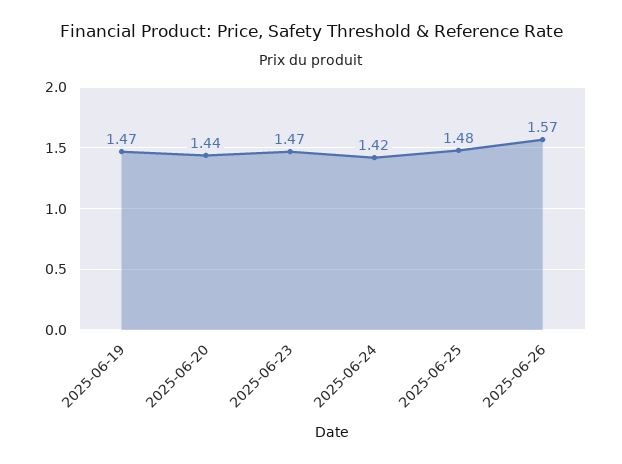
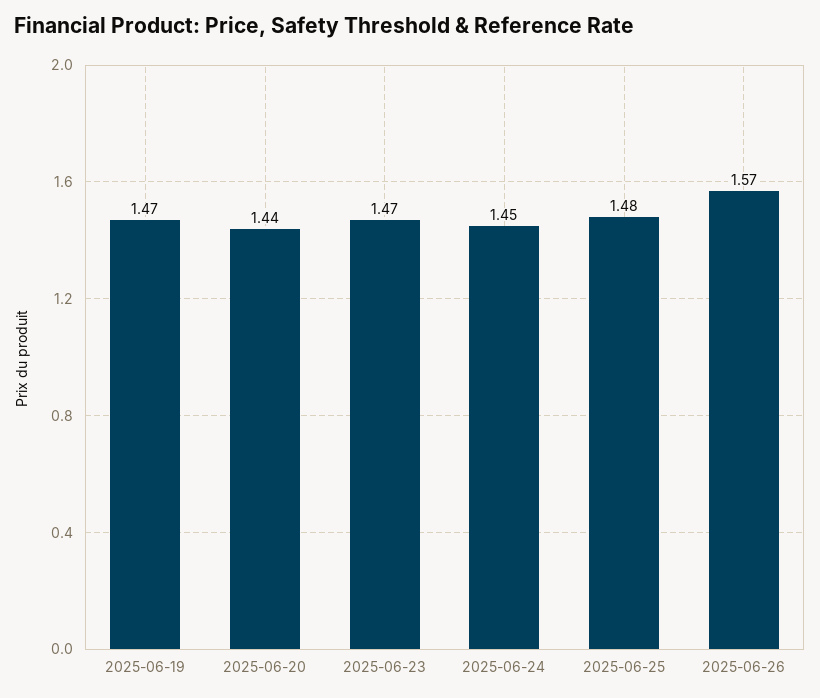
2025-06-24: 1.42 -> 1.45

